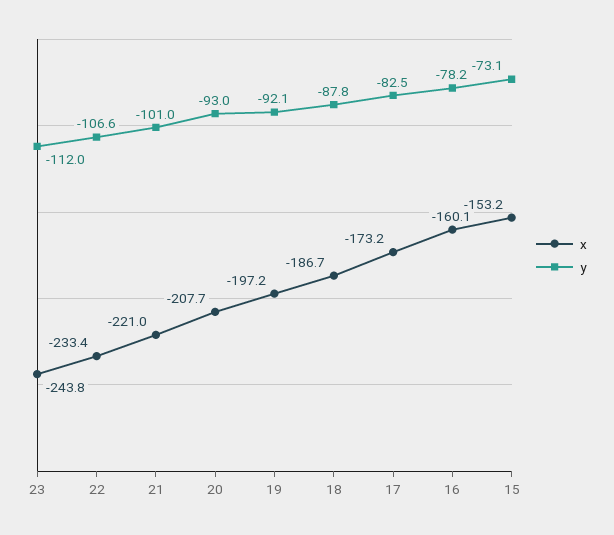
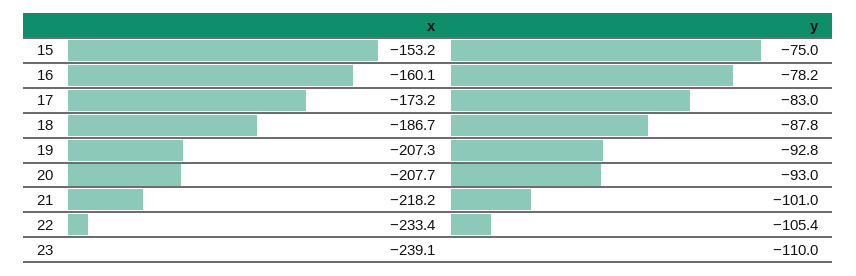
x, 23: -243.8 -> -239.1
y, 23: -112 -> -110
y, 22: -106.6 -> -105.4
x, 21: -221 -> -218.2
x, 19: -197.2 -> -207.3
y, 19: -92.1 -> -92.8
y, 17: -82.5 -> -83
y, 15: -73.1 -> -75

